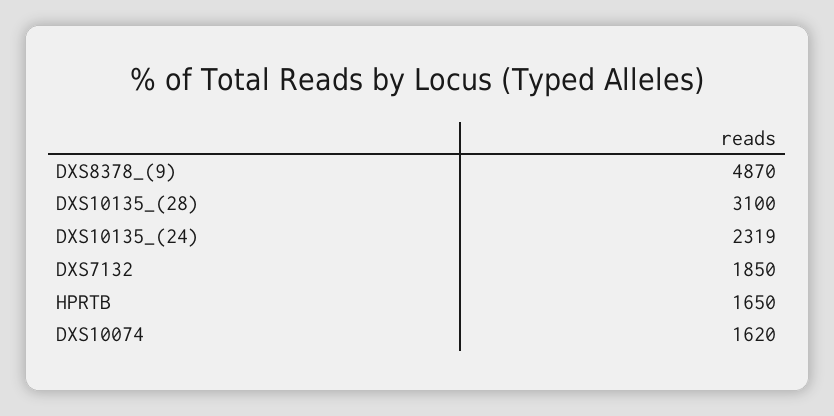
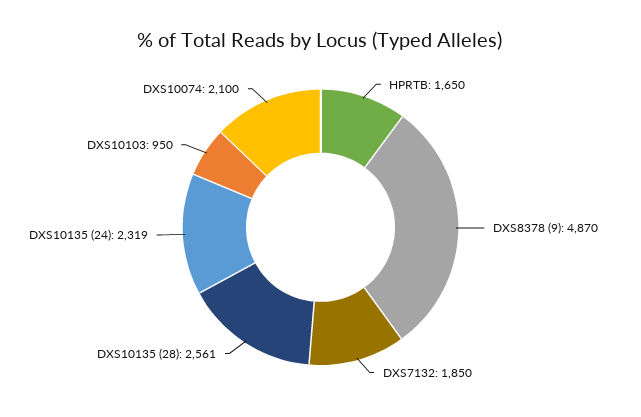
DXS10135_(28): 3100 -> 2561
DXS10074: 1620 -> 2100
DXS10103: none -> 950

